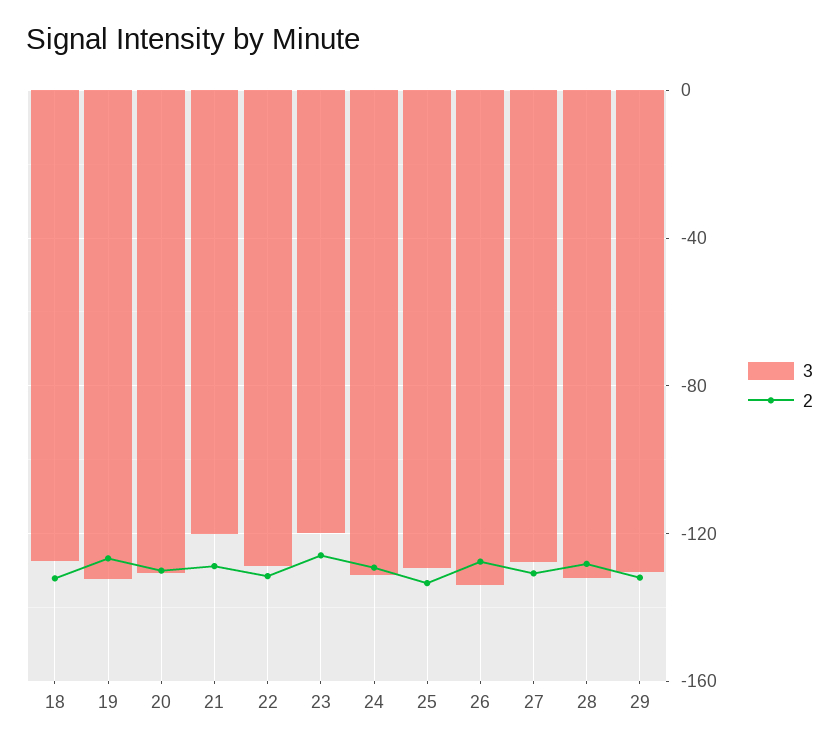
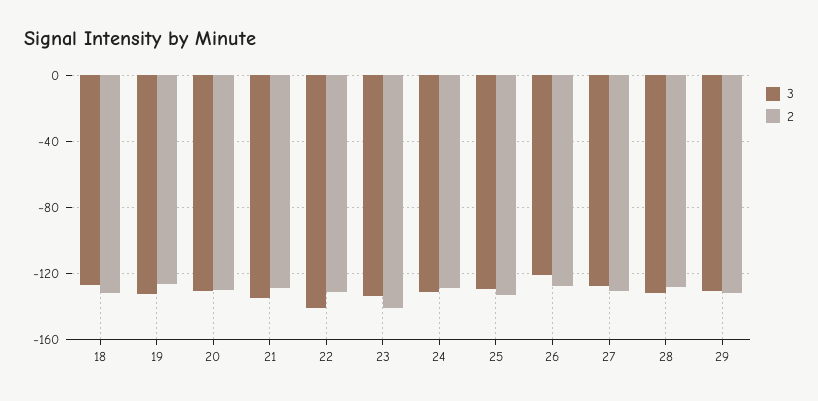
3, 21: -120 -> -135
3, 22: -130 -> -140
3, 23: -120 -> -135
2, 23: -125 -> -140
3, 26: -135 -> -120

